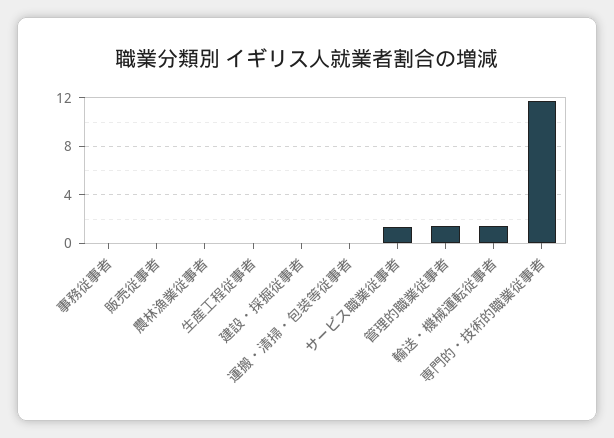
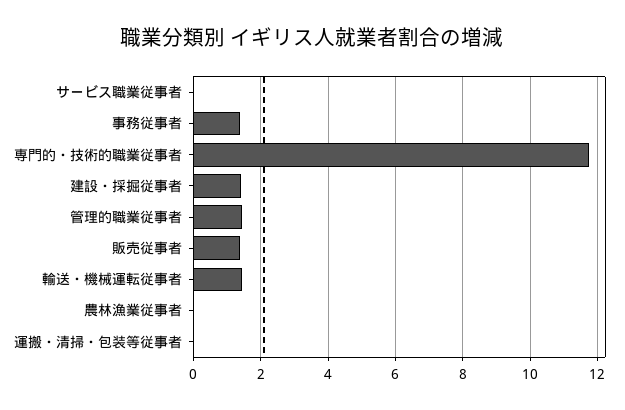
事務従事者: 0 -> 1.4
販売従事者: 0 -> 1.4
生産工程従事者: 0 -> none
建設・採掘従事者: 0 -> 1.4
サービス職業従事者: 1.5 -> 0

